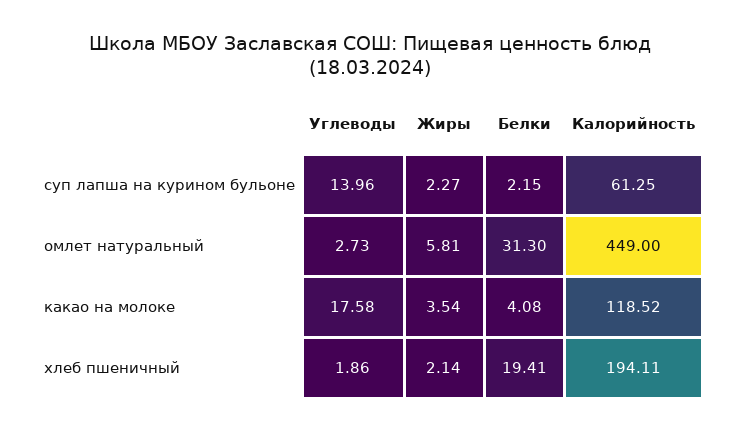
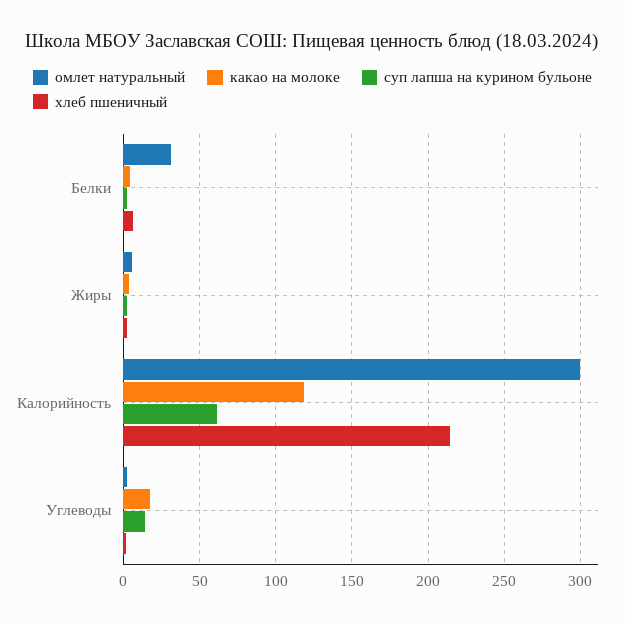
омлет натуральный, Калорийность: 449 -> 300
хлеб пшеничный, Белки: 19.41 -> 5
хлеб пшеничный, Калорийность: 194.11 -> 215

